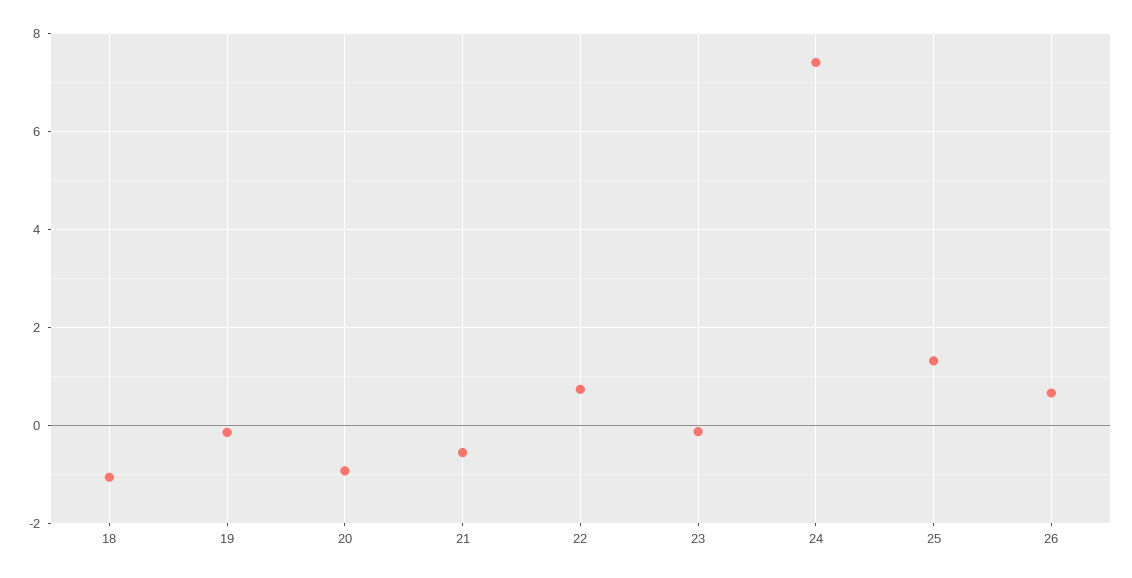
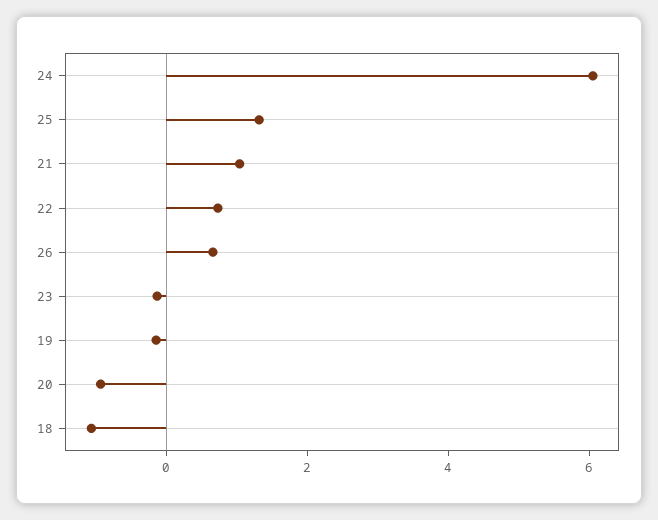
21: -0.6 -> 1
24: 7.4 -> 6

